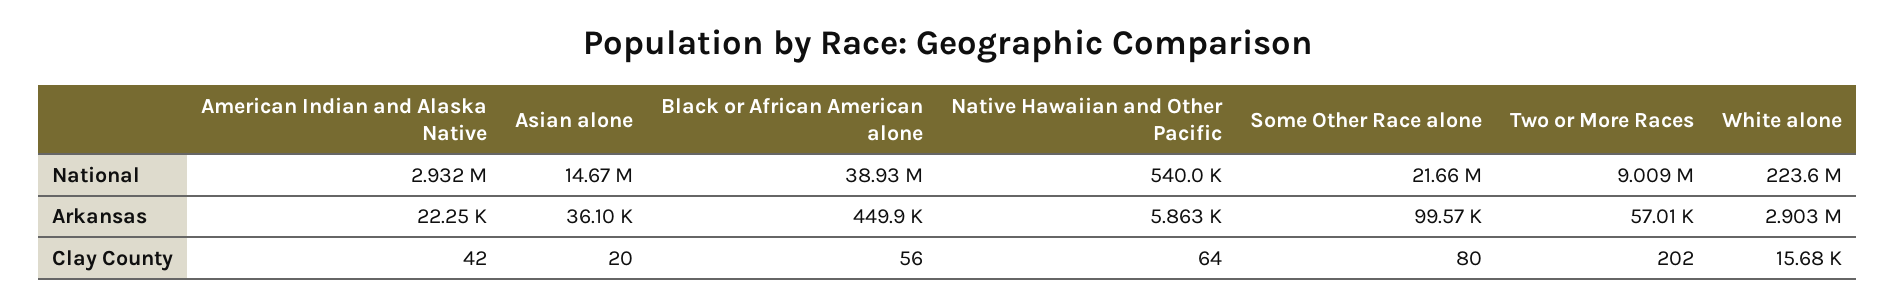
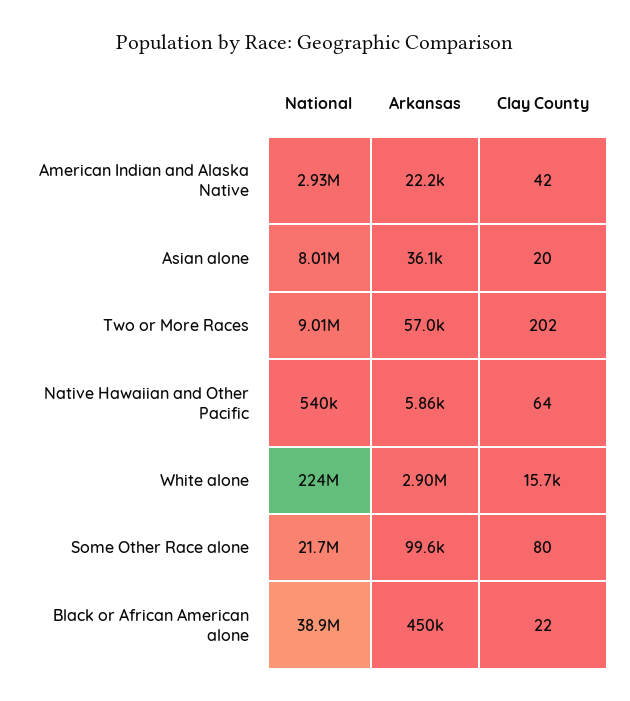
Asian alone, National: 14670000 -> 8010000
Black or African American alone, Clay County: 56 -> 22

